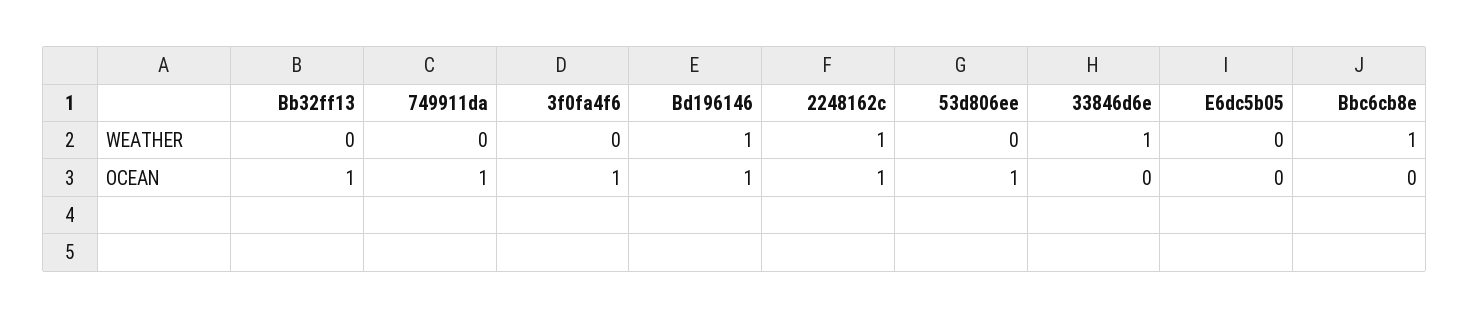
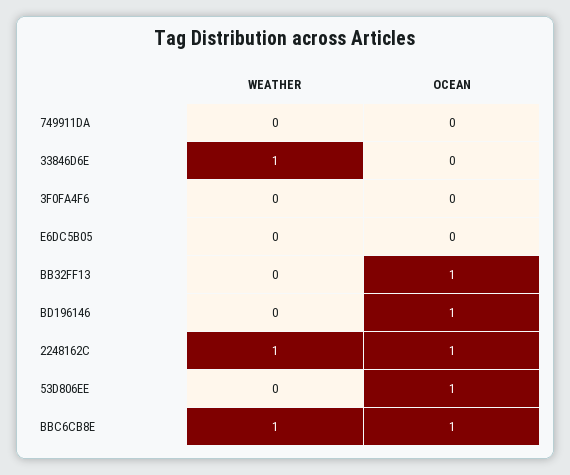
Bd196146, WEATHER: 1 -> 0
749911da, OCEAN: 1 -> 0
3f0fa4f6, OCEAN: 1 -> 0
Bbc6cb8e, OCEAN: 0 -> 1

